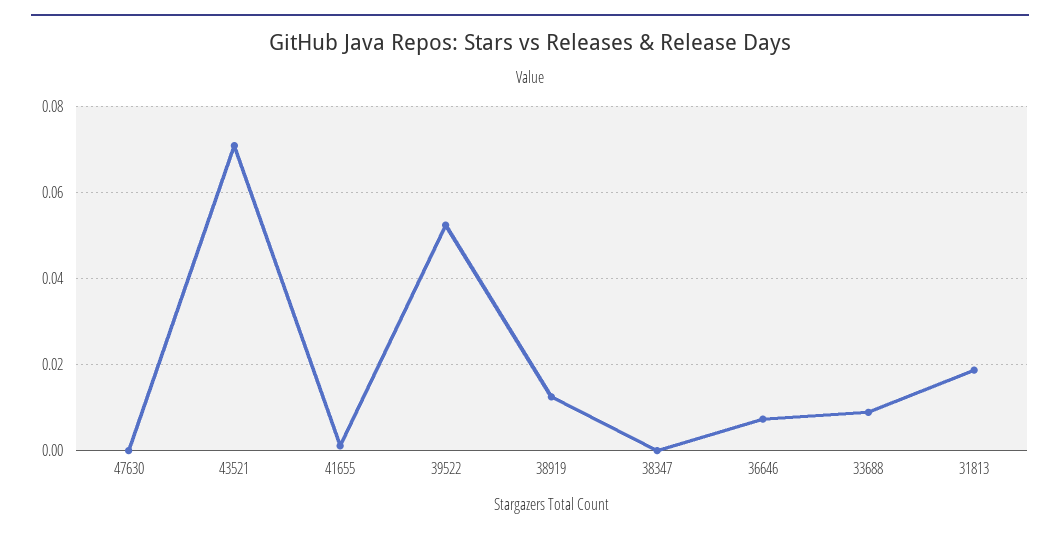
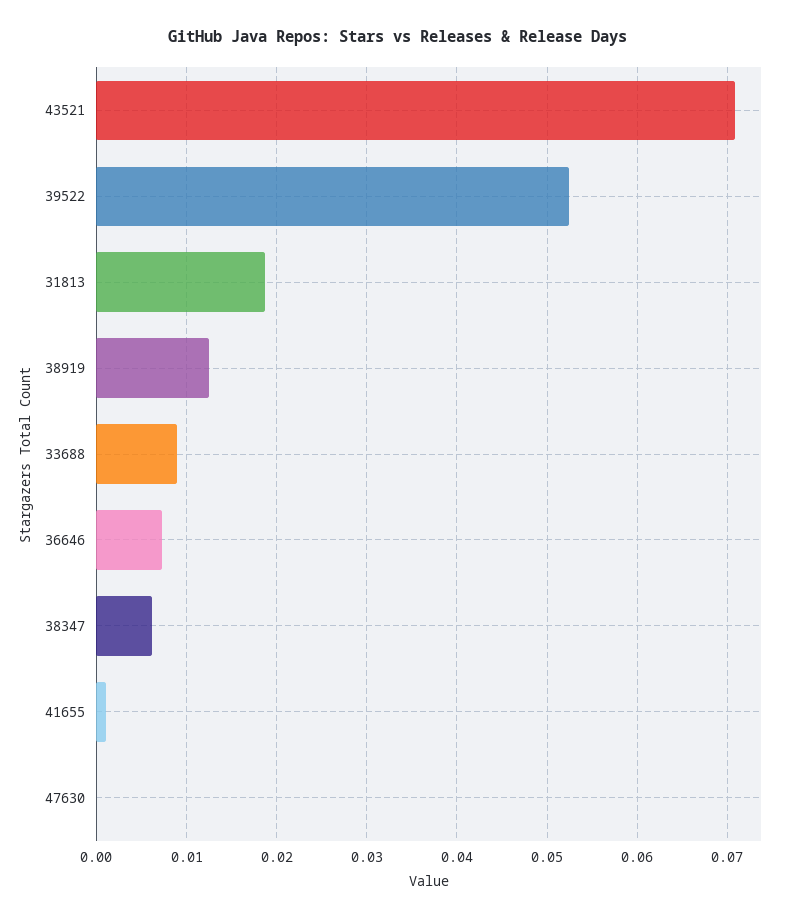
38347: 0 -> 0.006

